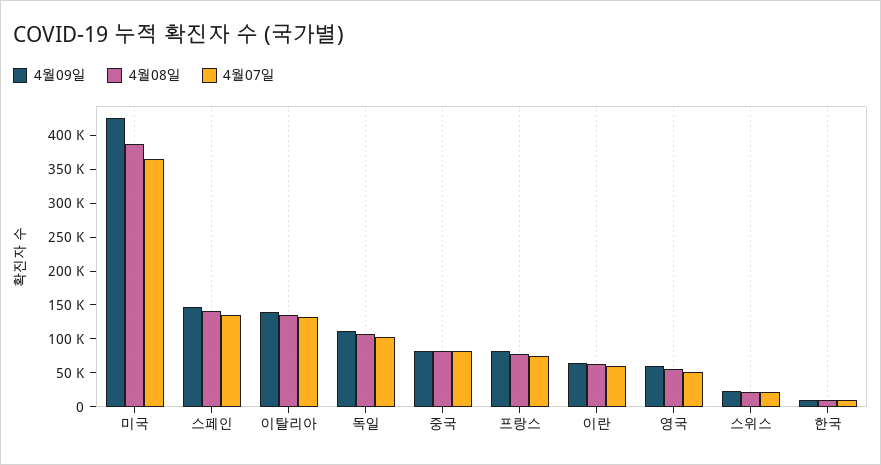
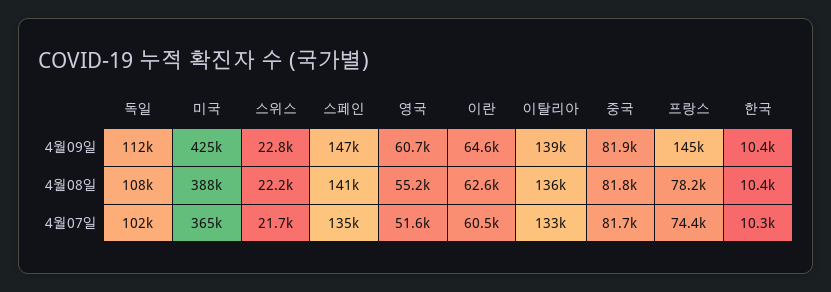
4월09일, 프랑스: 75000 -> 145000

